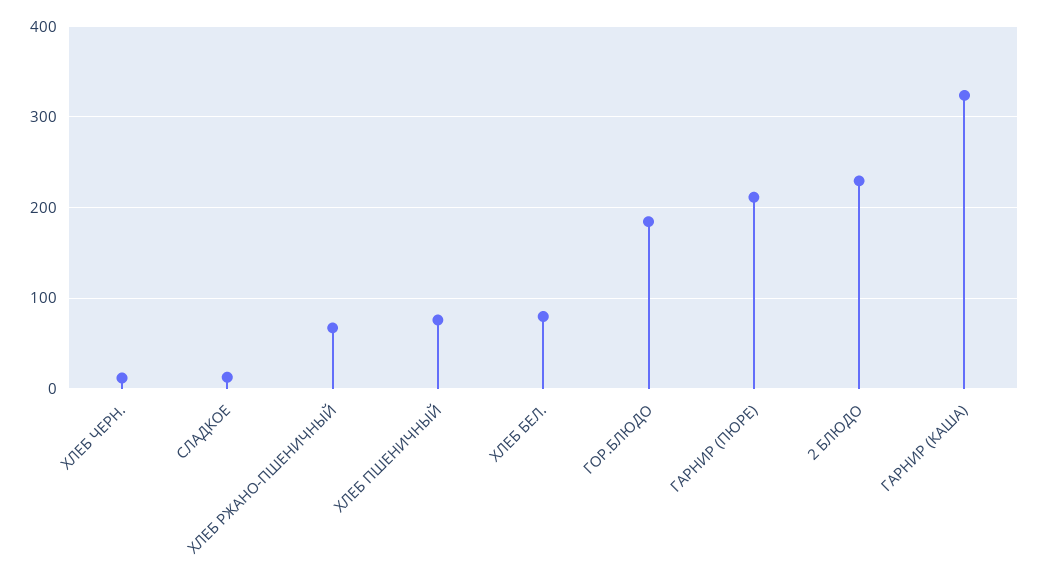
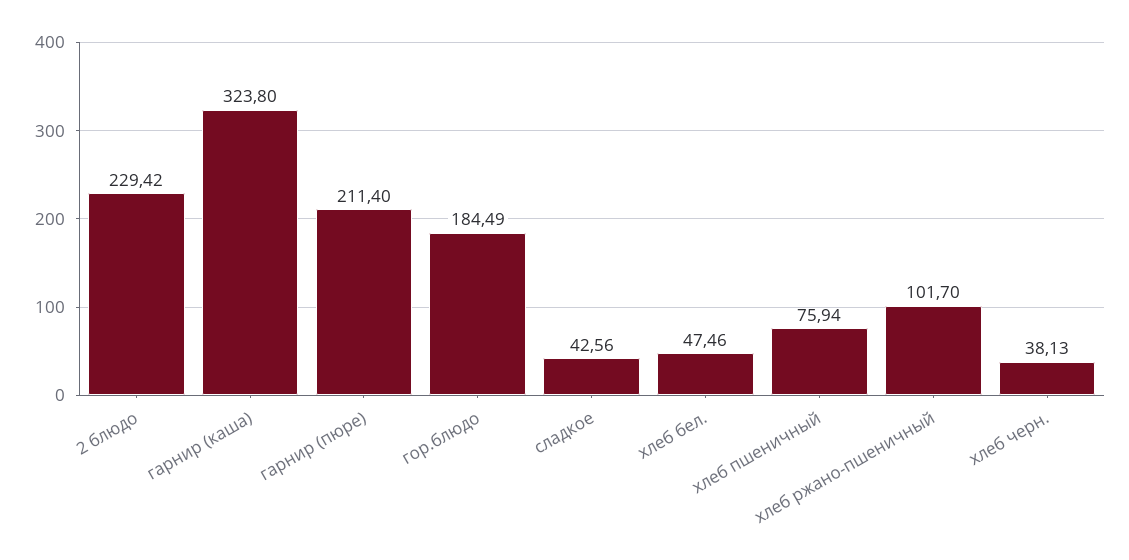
ХЛЕБ ЧЕРН.: 10 -> 38.13
СЛАДКОЕ: 10 -> 42.56
ХЛЕБ РЖАНО-ПШЕНИЧНЫЙ: 70 -> 101.7
ХЛЕБ БЕЛ.: 80 -> 47.46

